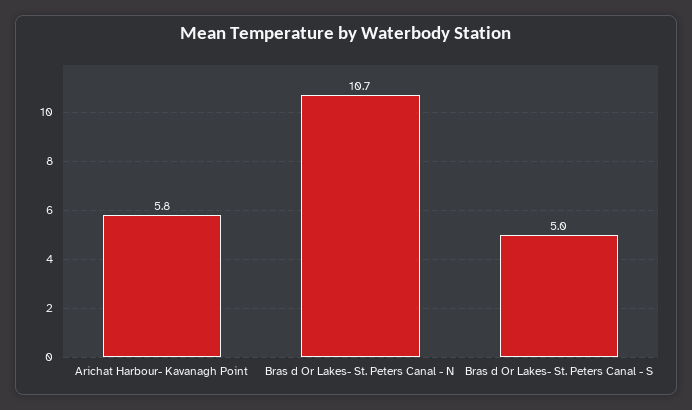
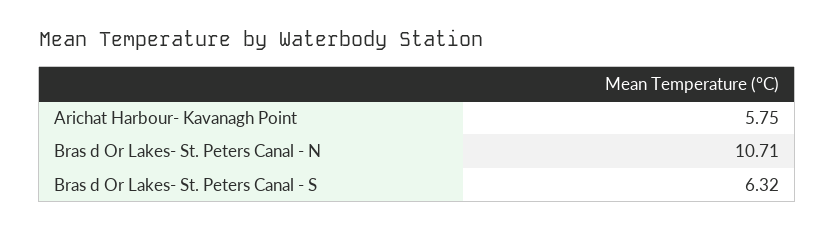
Bras d Or Lakes- St. Peters Canal - S: 5 -> 6.32

